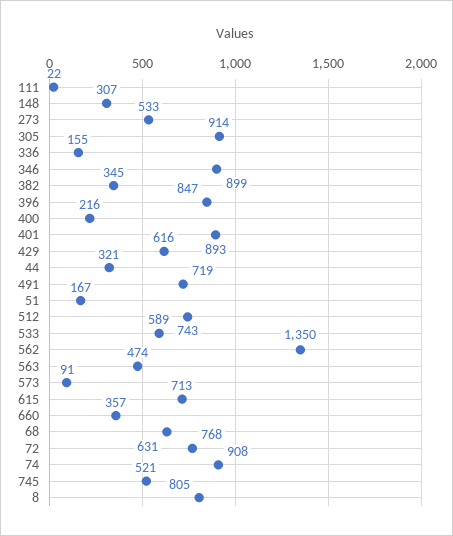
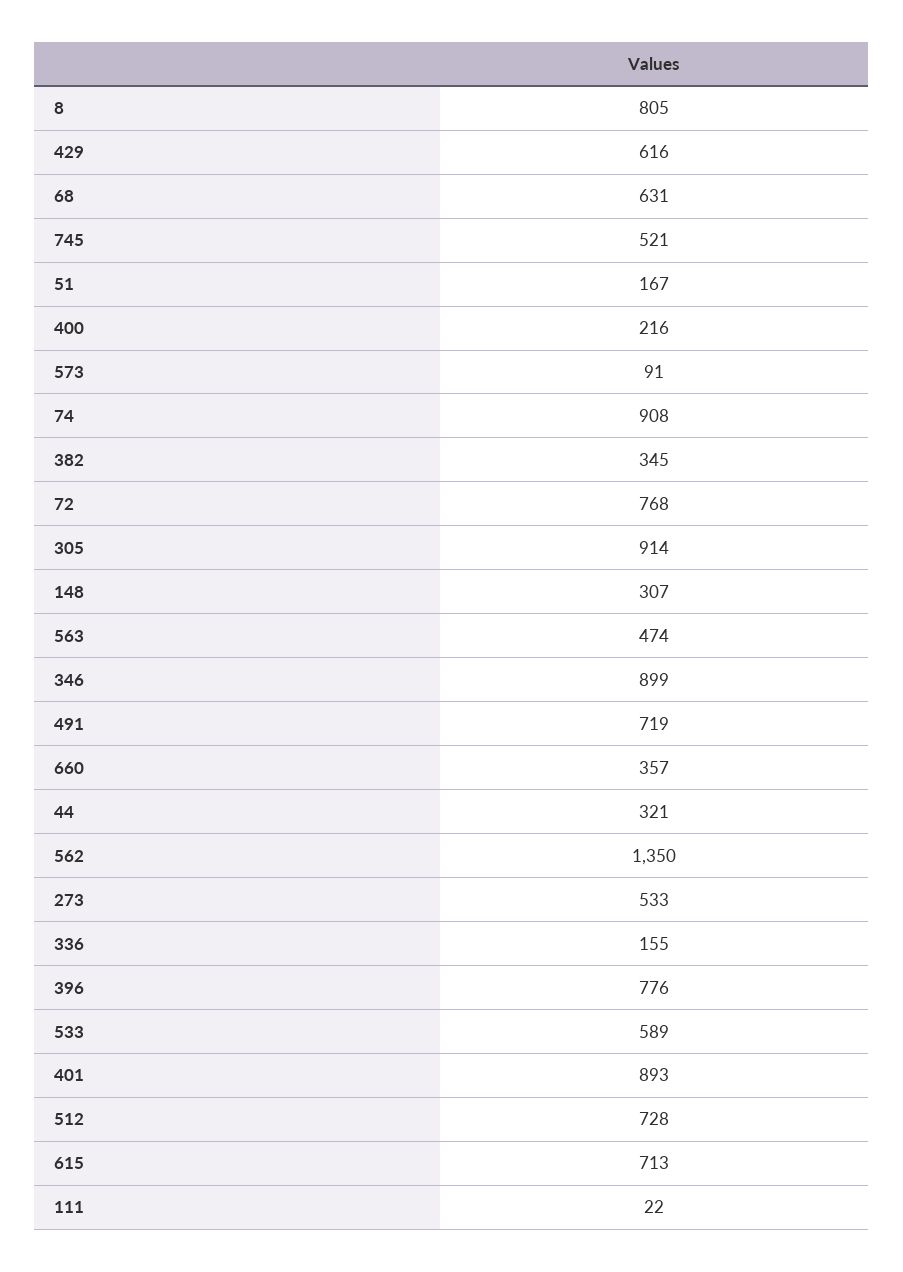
396: 847 -> 776
512: 743 -> 728

